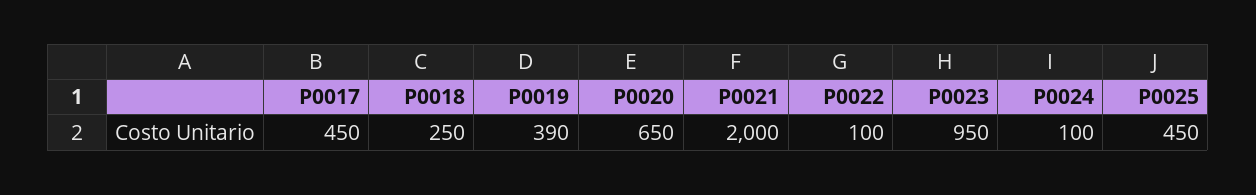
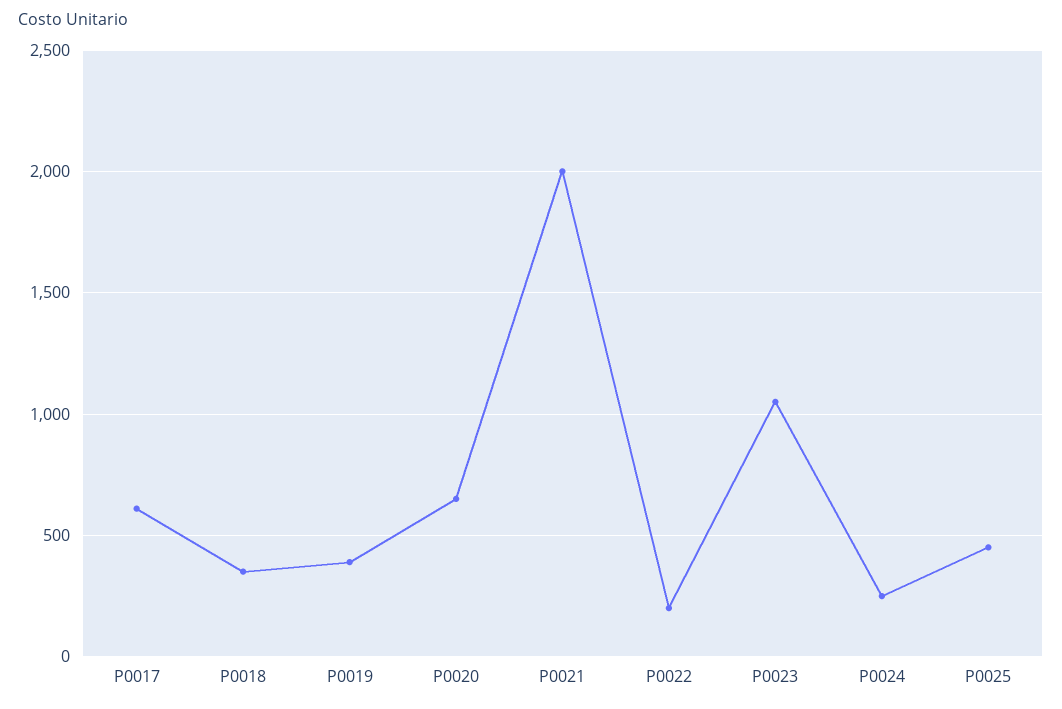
P0017: 450 -> 600
P0018: 250 -> 350
P0022: 100 -> 200
P0023: 950 -> 1050
P0024: 100 -> 250

